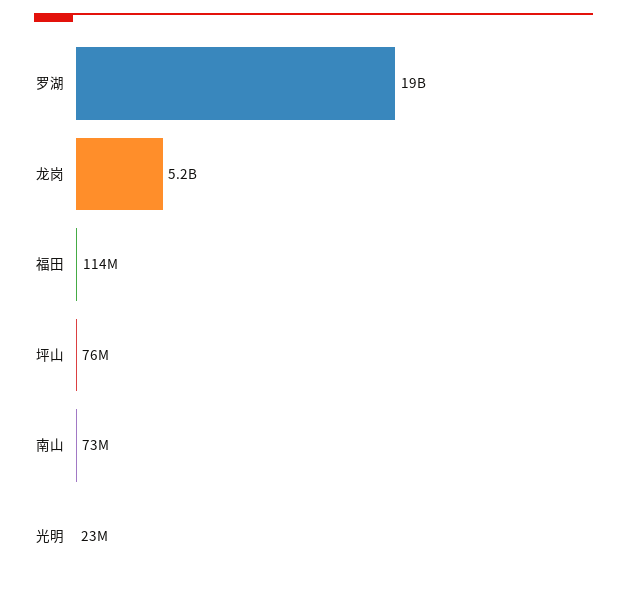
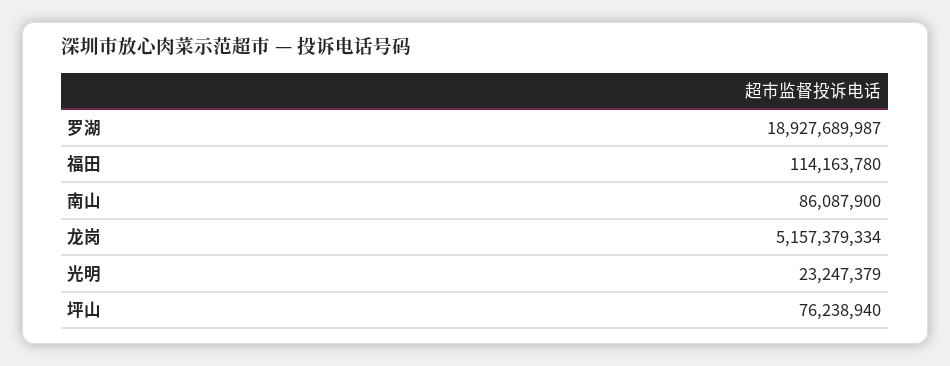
南山: 73000000 -> 86087900

